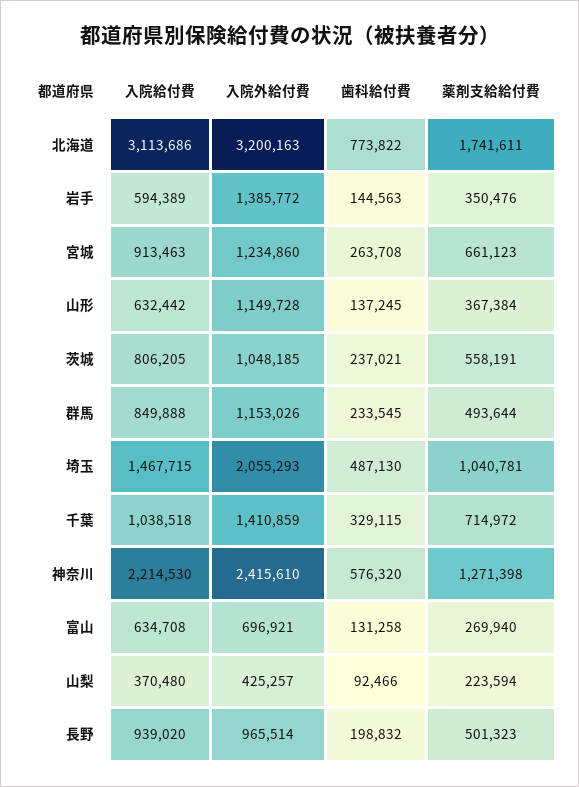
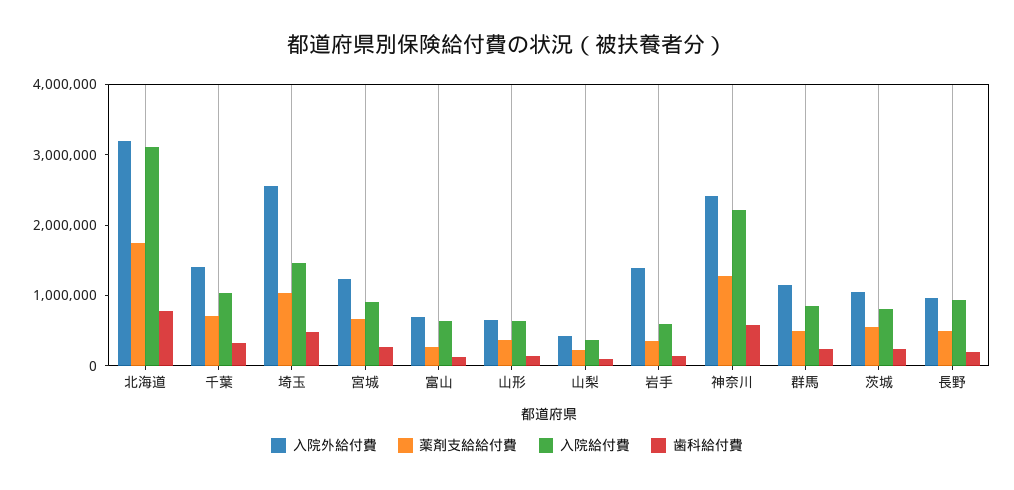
入院外給付費, 山形: 1149728 -> 600000
入院外給付費, 埼玉: 2055293 -> 2600000

